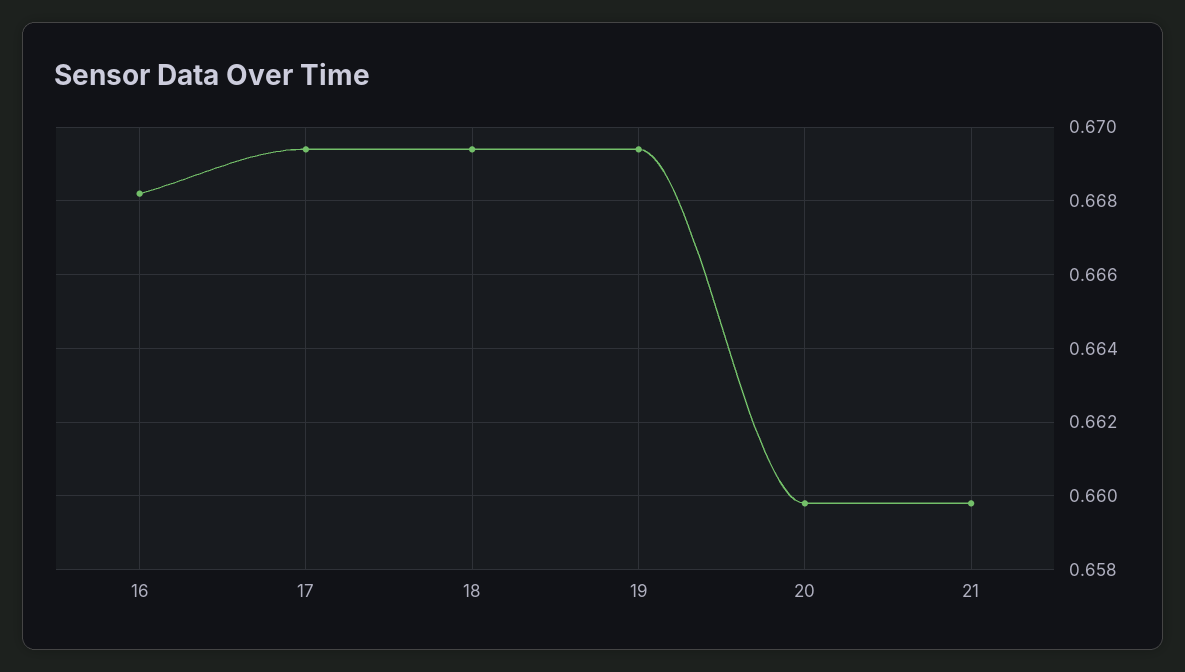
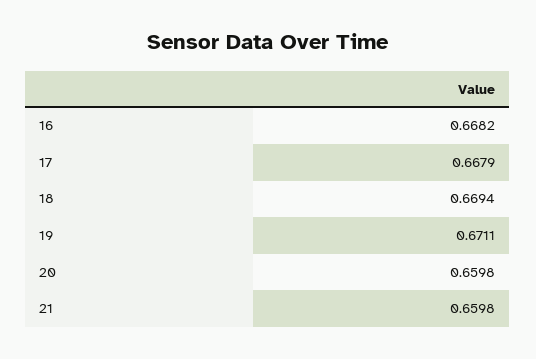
17: 0.6695 -> 0.6679
19: 0.6695 -> 0.6711

